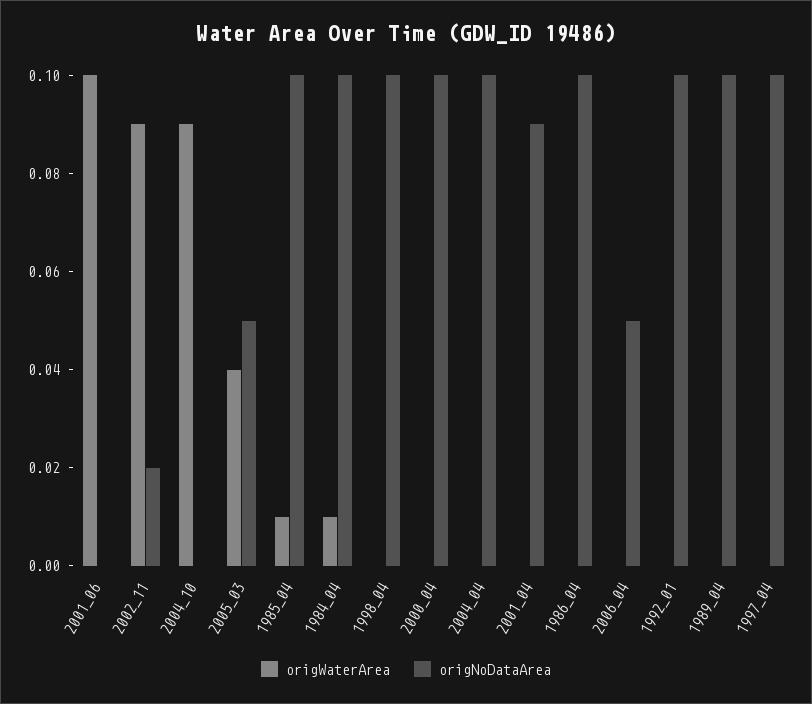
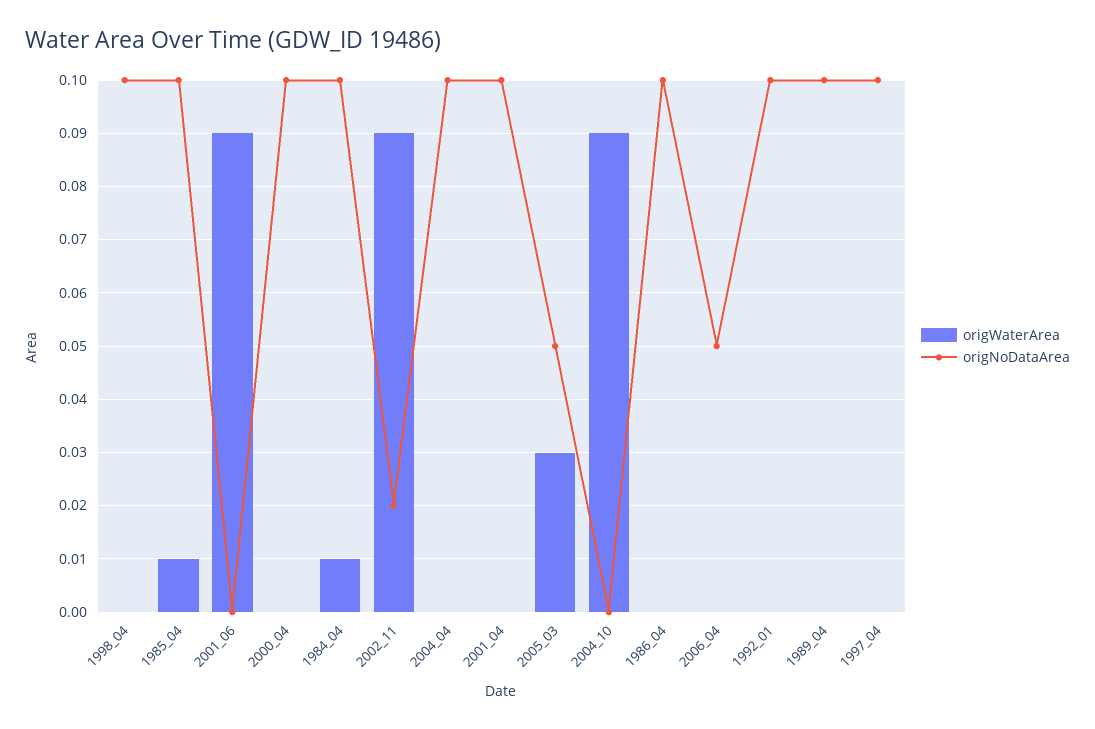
origWaterArea, 2001_06: 0.1 -> 0.09
origWaterArea, 2005_03: 0.04 -> 0.03
origNoDataArea, 2001_04: 0.09 -> 0.1

